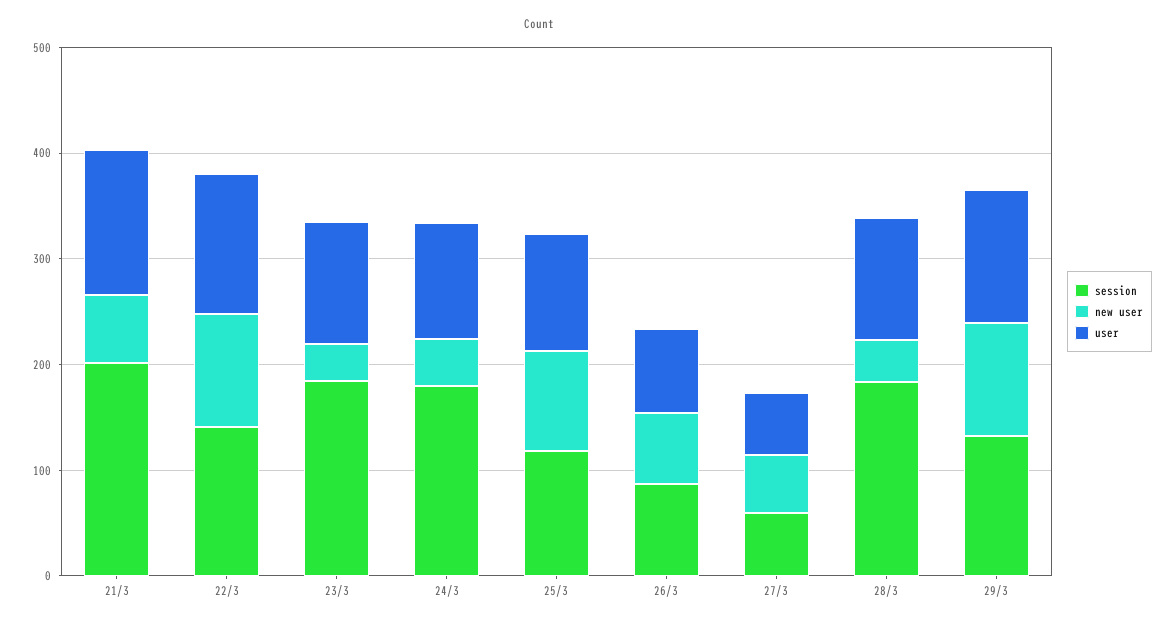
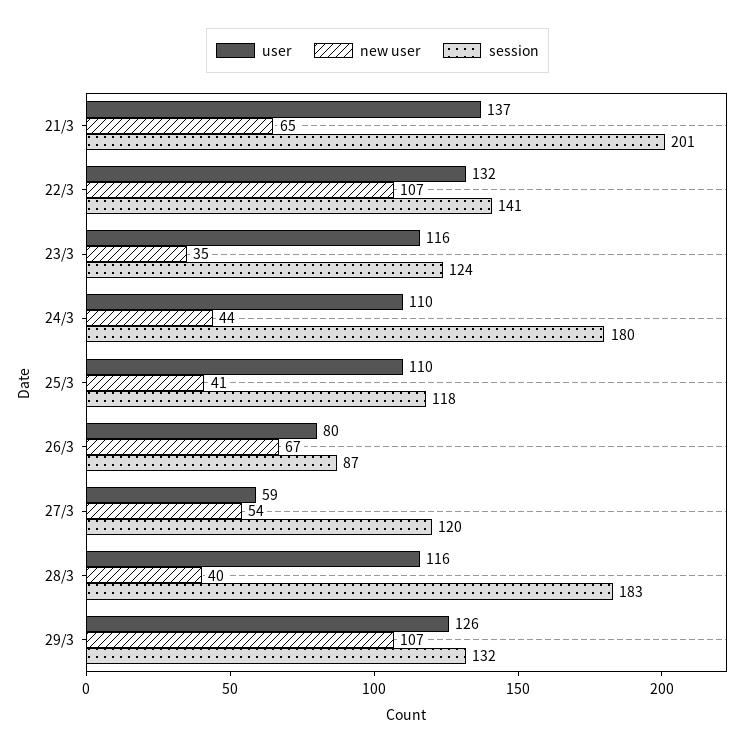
session, 23/3: 180 -> 124
new user, 25/3: 100 -> 41
session, 27/3: 60 -> 120

